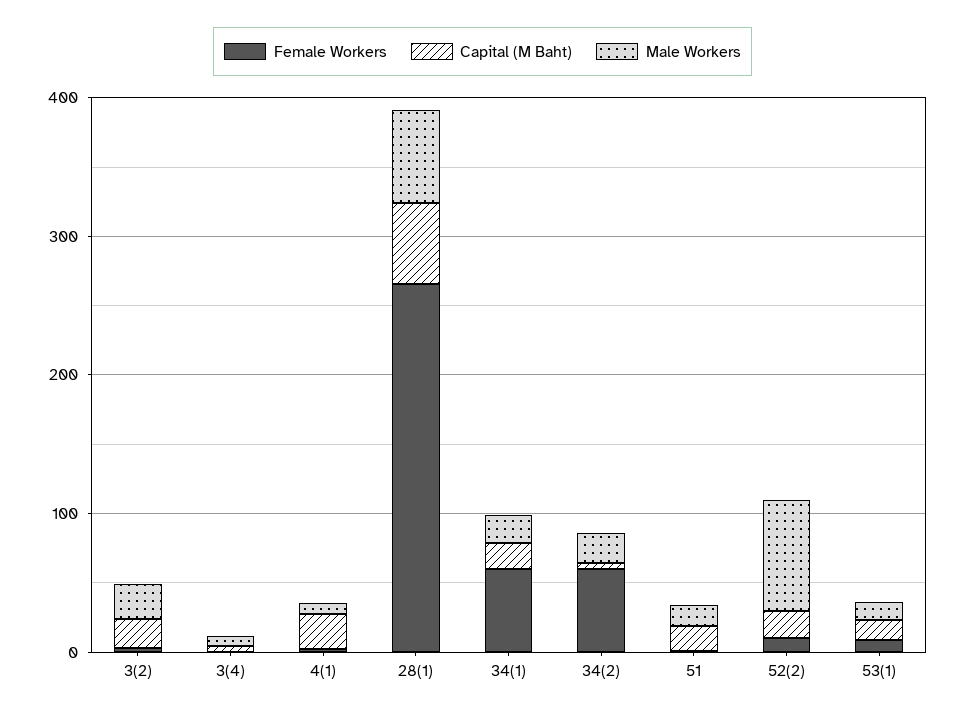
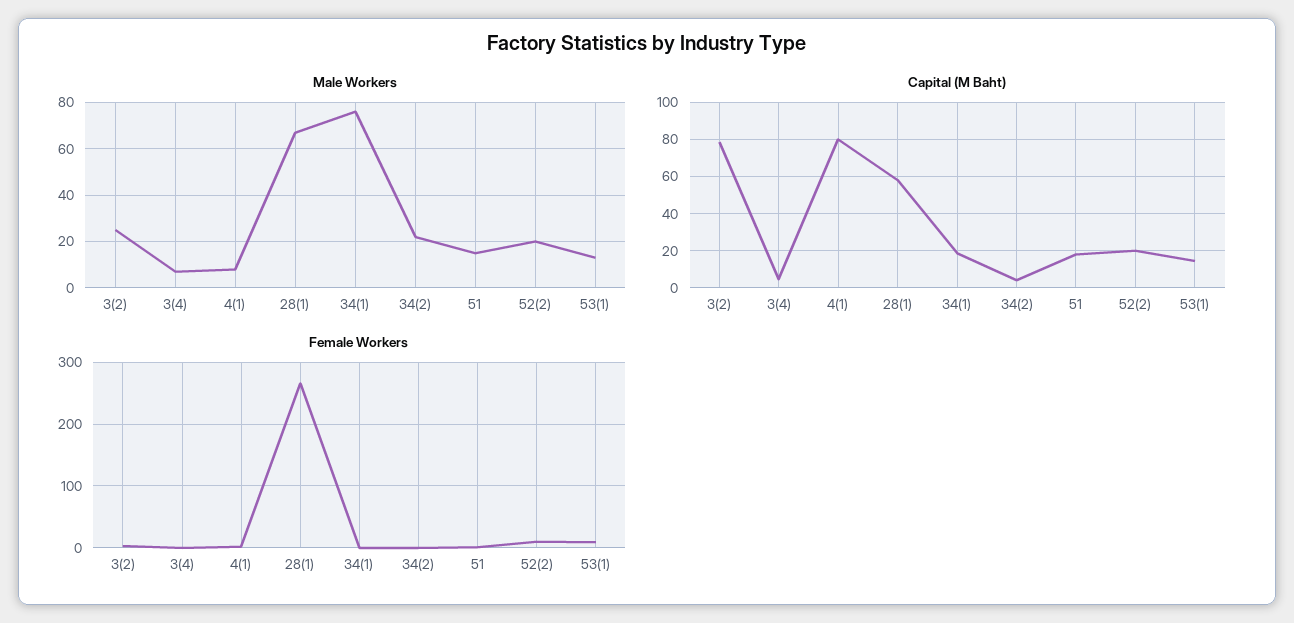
Capital (M Baht), 3(2): 20 -> 80
Capital (M Baht), 4(1): 20 -> 80
Female Workers, 34(1): 60 -> 0
Male Workers, 34(1): 20 -> 75
Female Workers, 34(2): 60 -> 0
Male Workers, 52(2): 80 -> 20

